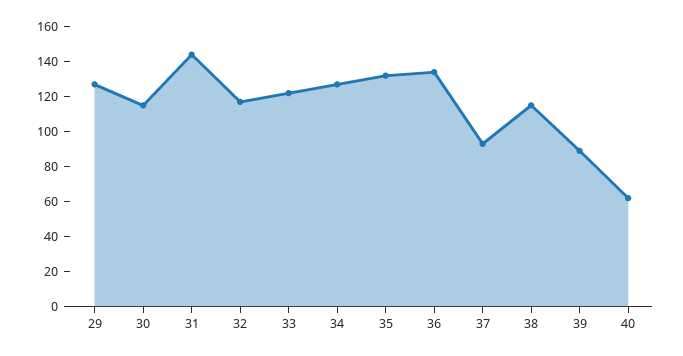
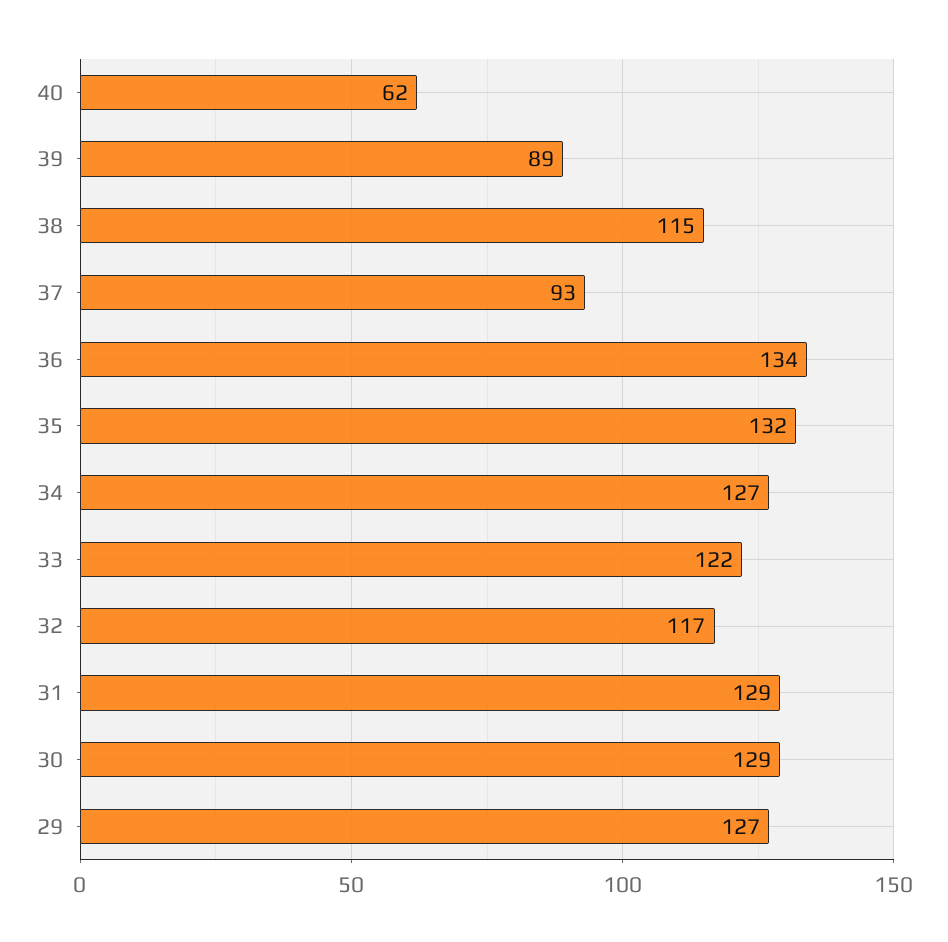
30: 115 -> 129
31: 145 -> 129

